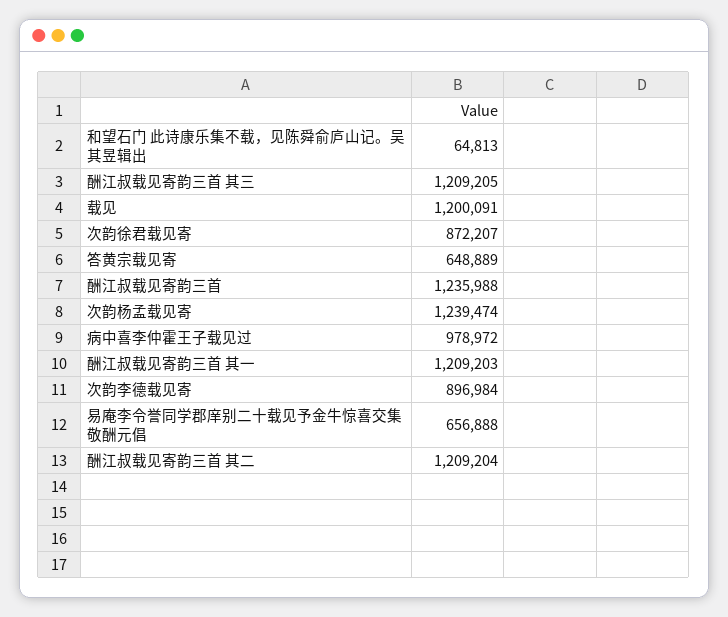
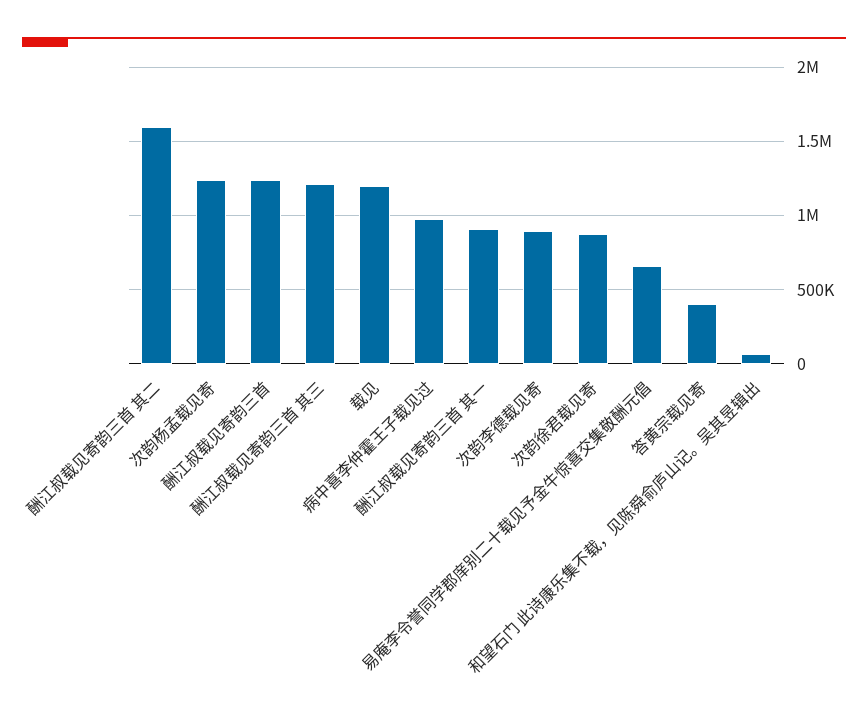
答黄宗载见寄: 648889 -> 400000
酬江叔载见寄韵三首 其一: 1209203 -> 900000
酬江叔载见寄韵三首 其二: 1209204 -> 1600000

